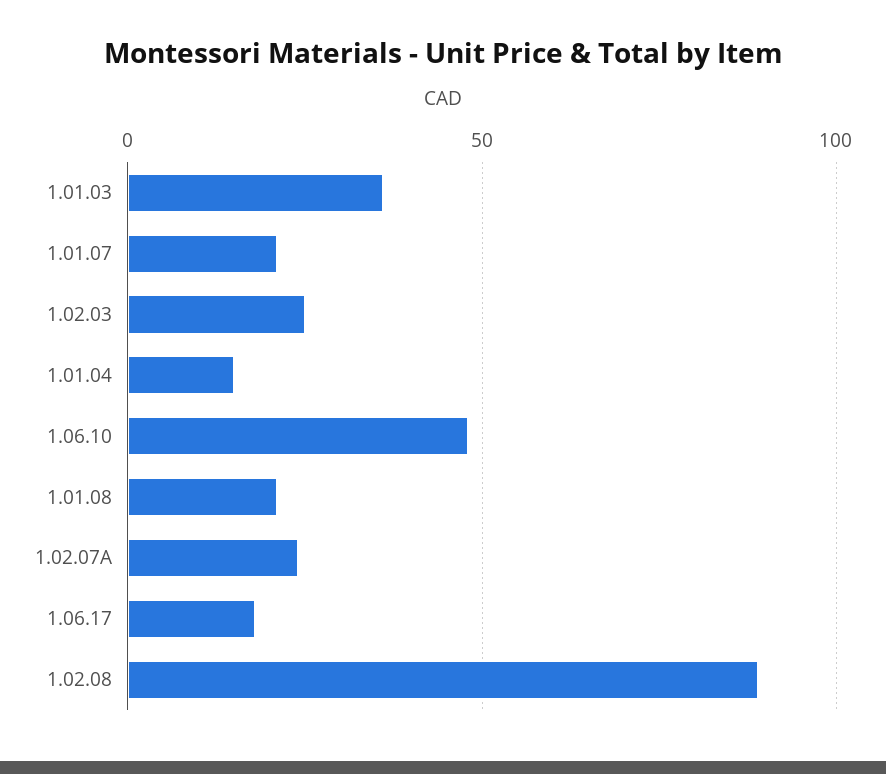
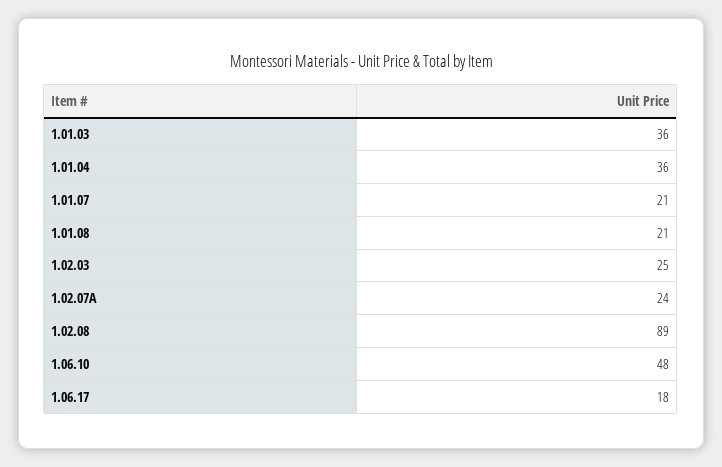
1.01.04: 15 -> 36

